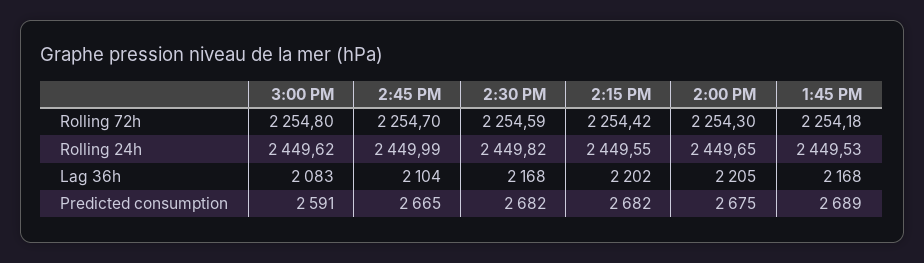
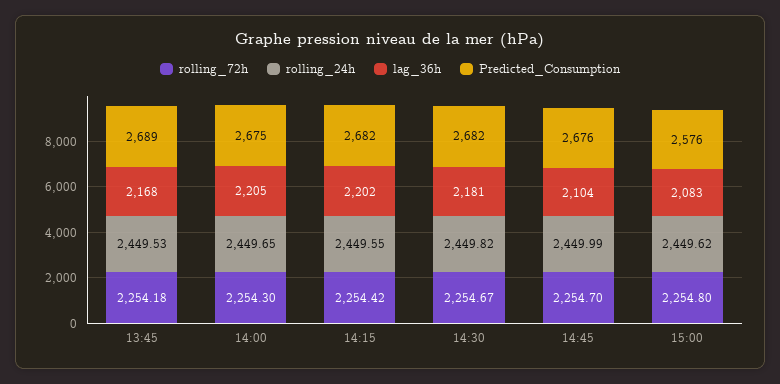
Rolling 72h, 2:30 PM: 2254.59 -> 2254.67
Lag 36h, 2:30 PM: 2168 -> 2181
Predicted consumption, 3:00 PM: 2591 -> 2576
Predicted consumption, 2:45 PM: 2665 -> 2676

